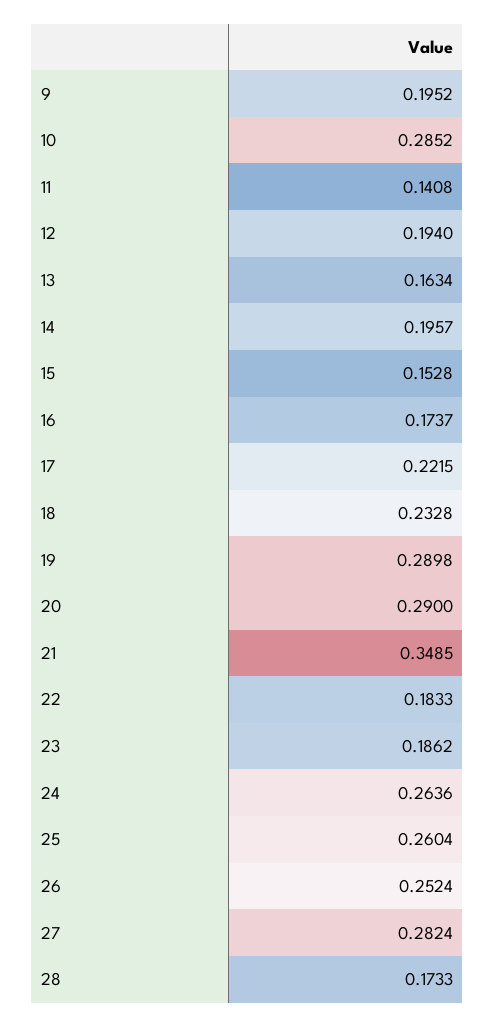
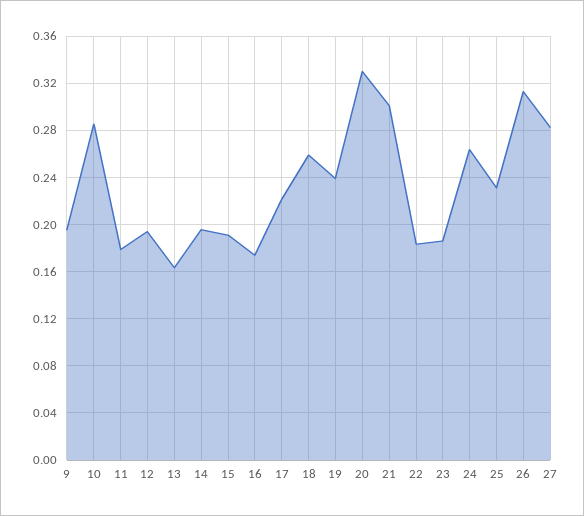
11: 0.1408 -> 0.18
15: 0.1528 -> 0.19
18: 0.2328 -> 0.26
19: 0.2898 -> 0.24
20: 0.29 -> 0.33
21: 0.3485 -> 0.3
25: 0.2604 -> 0.23
26: 0.2524 -> 0.31
28: 0.1733 -> none

